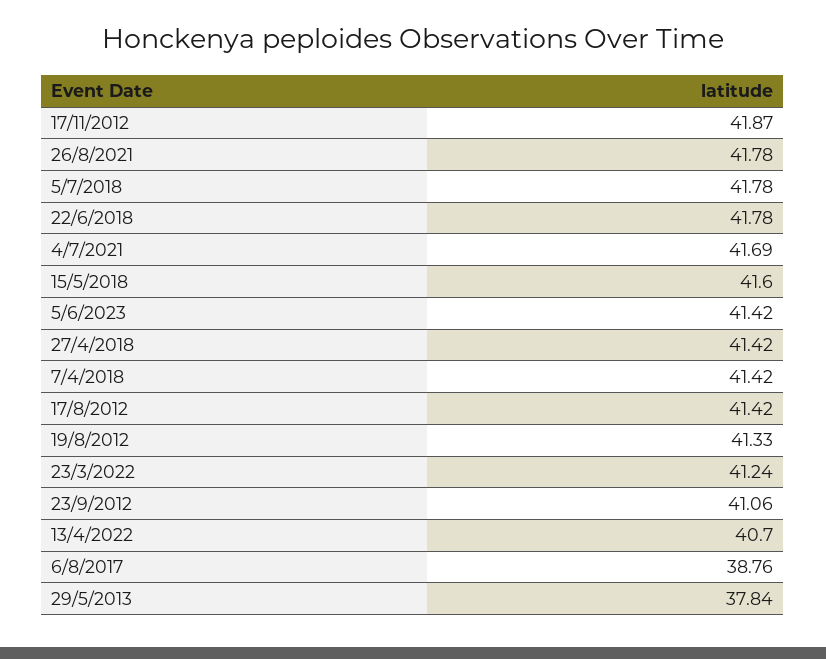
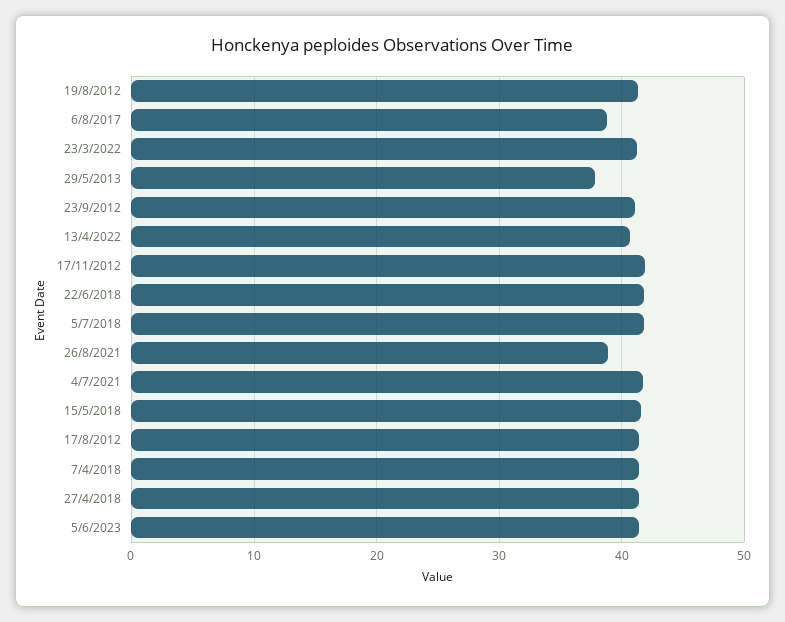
26/8/2021: 41.78 -> 39

